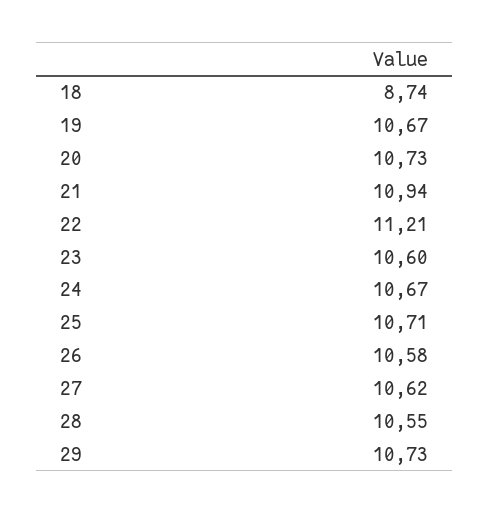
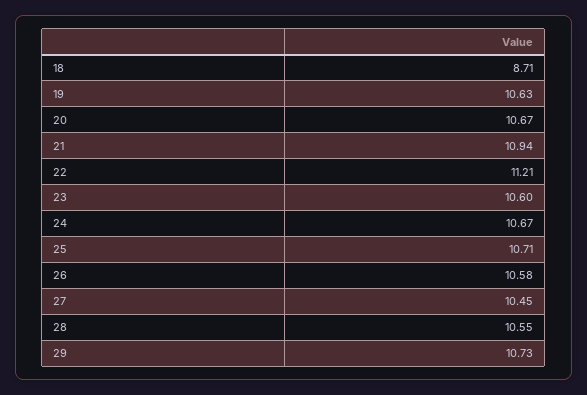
18: 8.74 -> 8.71
19: 10.67 -> 10.63
20: 10.73 -> 10.67
27: 10.62 -> 10.45

